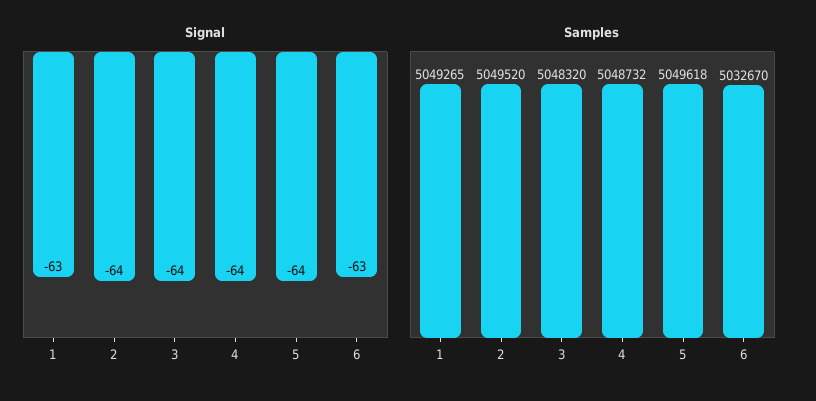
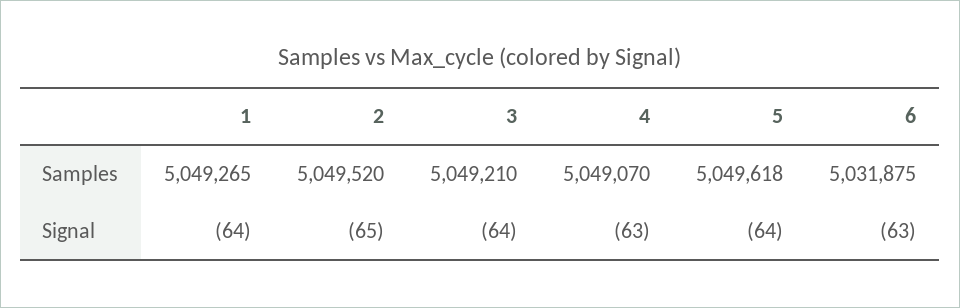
Signal, 1: -63 -> -64
Signal, 2: -64 -> -65
Signal, 4: -64 -> -63
Samples, 3: 5048320 -> 5049210
Samples, 4: 5048732 -> 5049070
Samples, 6: 5032670 -> 5031875

